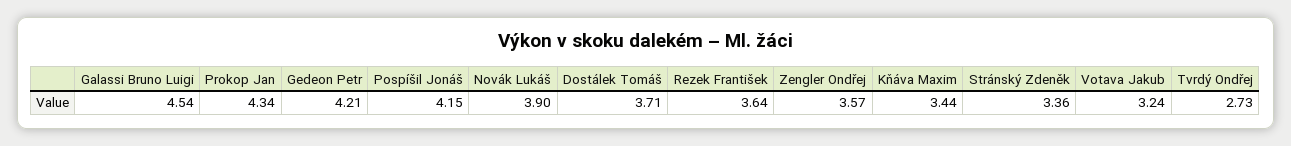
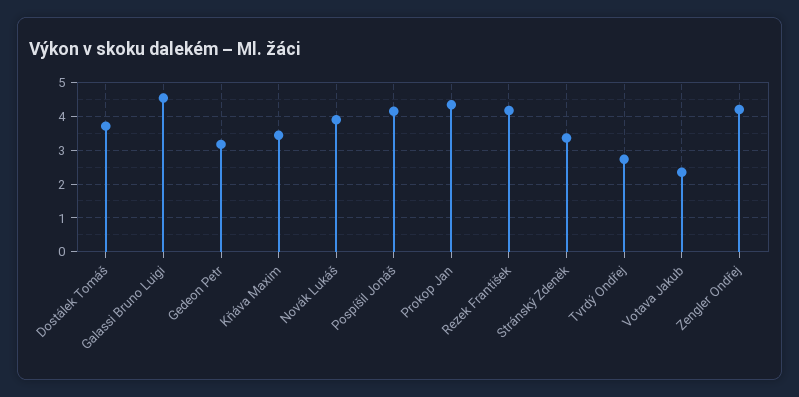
Gedeon Petr: 4.21 -> 3.2
Rezek František: 3.64 -> 4.2
Zengler Ondřej: 3.57 -> 4.2
Votava Jakub: 3.24 -> 2.4

